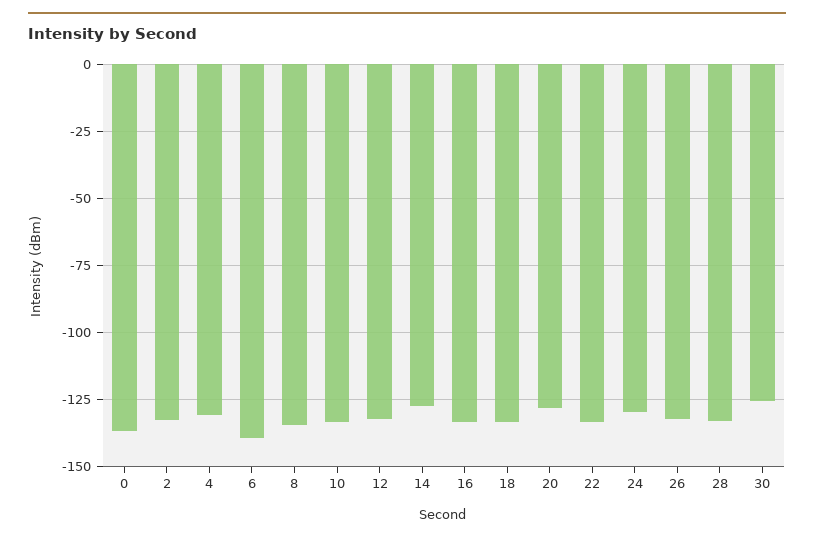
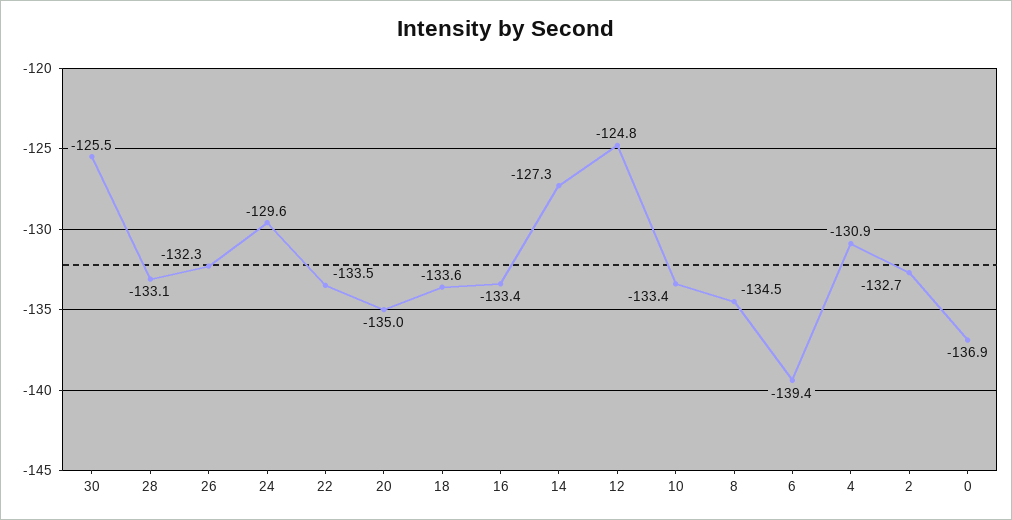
12: -132.5 -> -124.8
20: -127.5 -> -135

